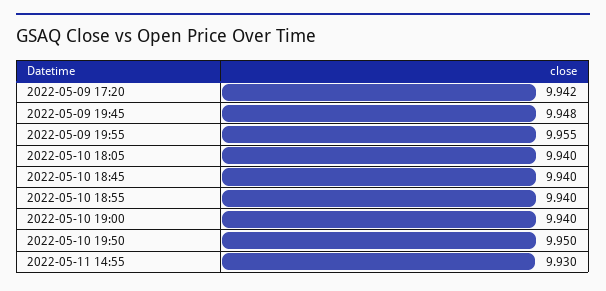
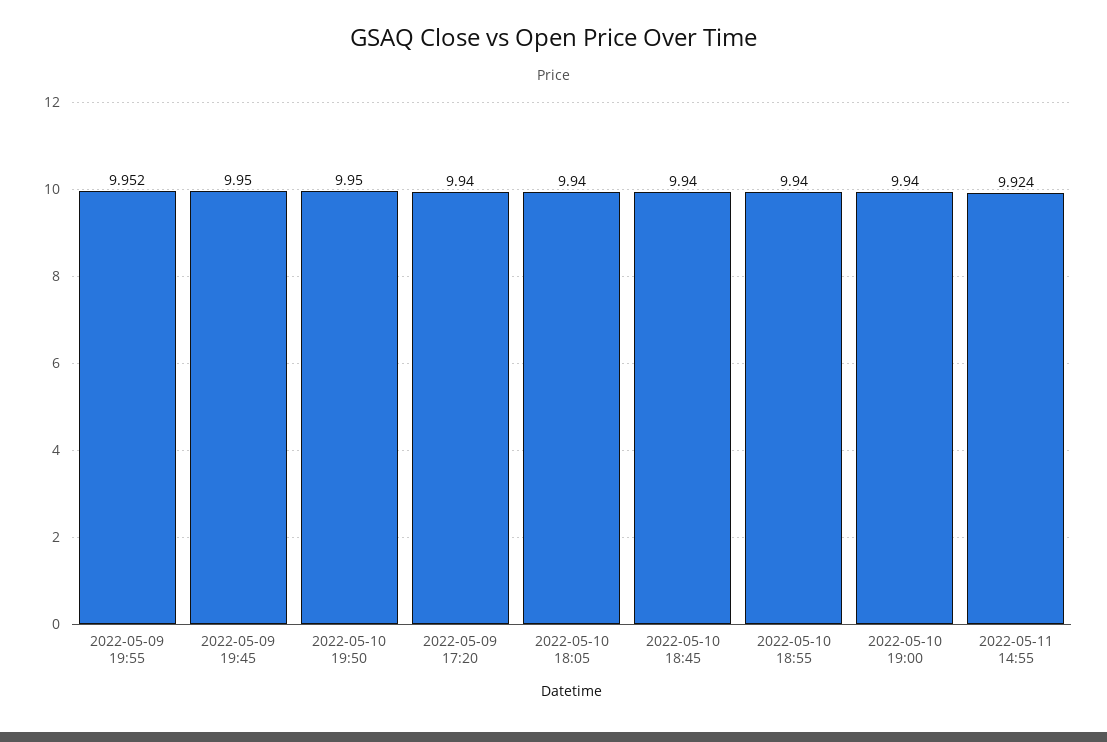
2022-05-09 17:20: 9.942 -> 9.94
2022-05-09 19:45: 9.948 -> 9.95
2022-05-09 19:55: 9.955 -> 9.952
2022-05-11 14:55: 9.93 -> 9.924

